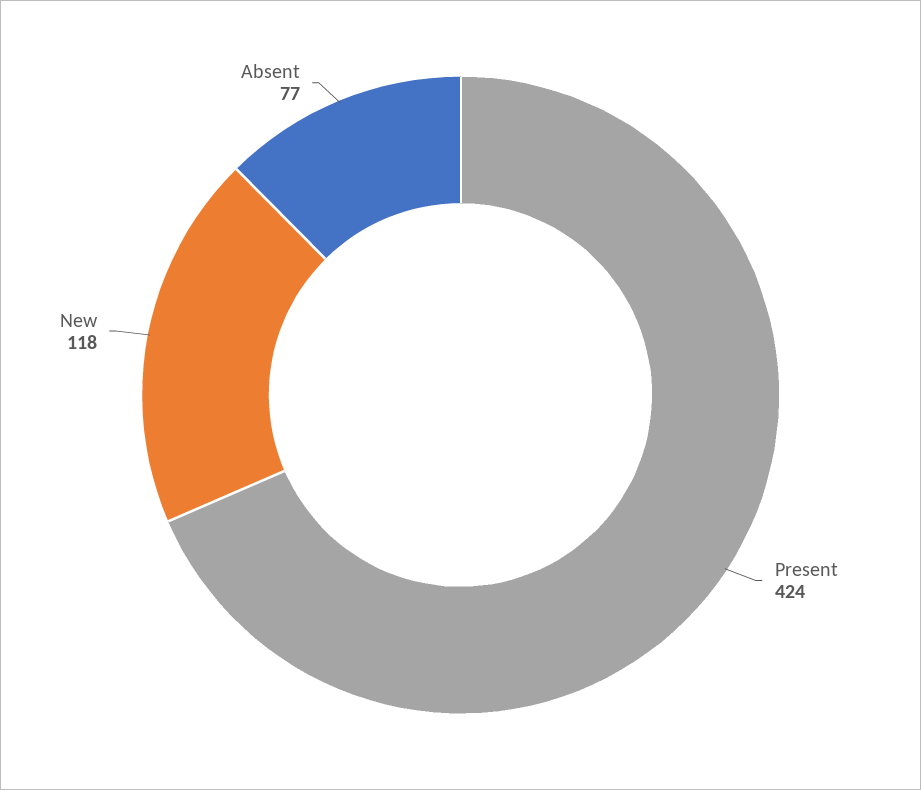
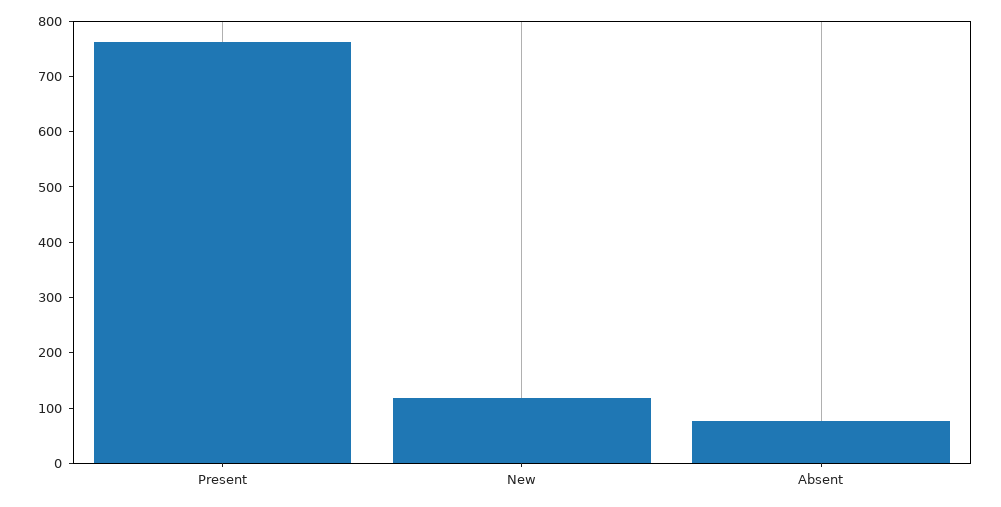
Present: 424 -> 760

